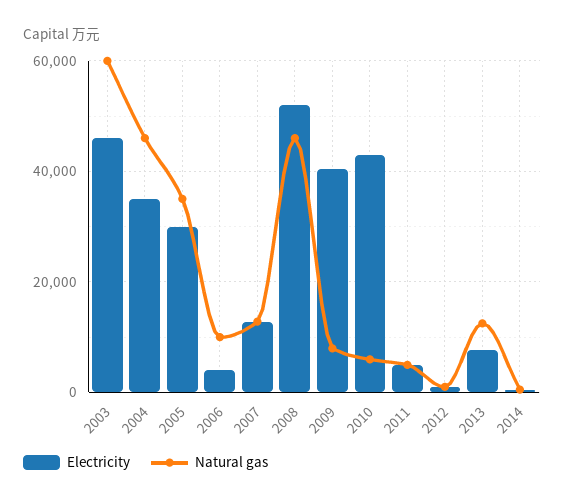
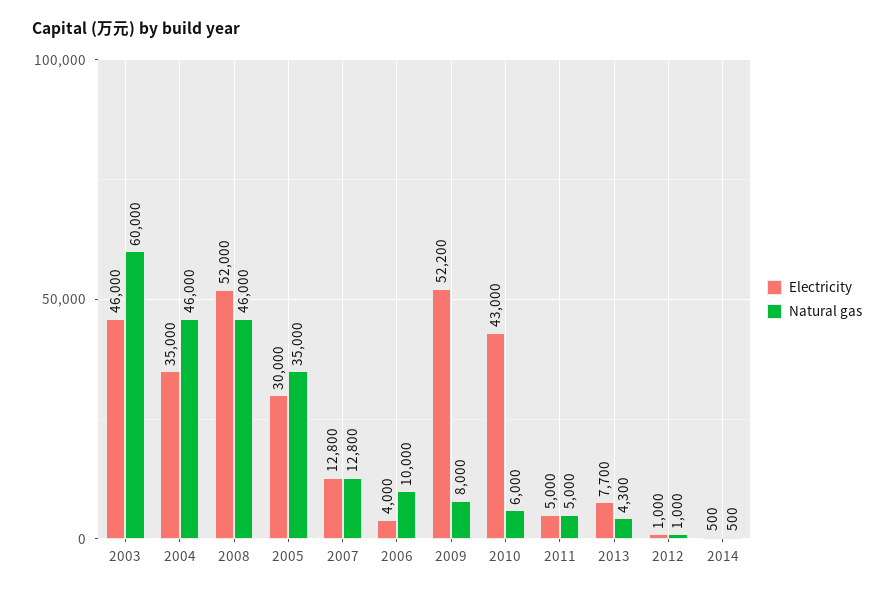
Electricity, 2009: 40000 -> 52200
Natural gas, 2013: 12000 -> 4300

